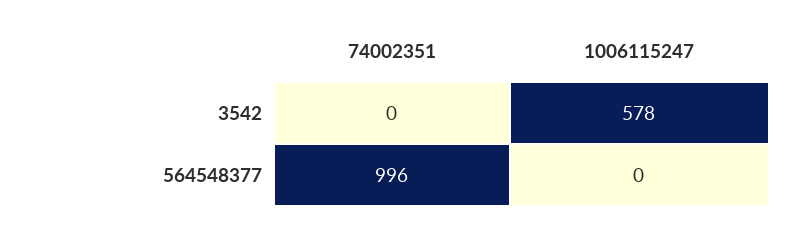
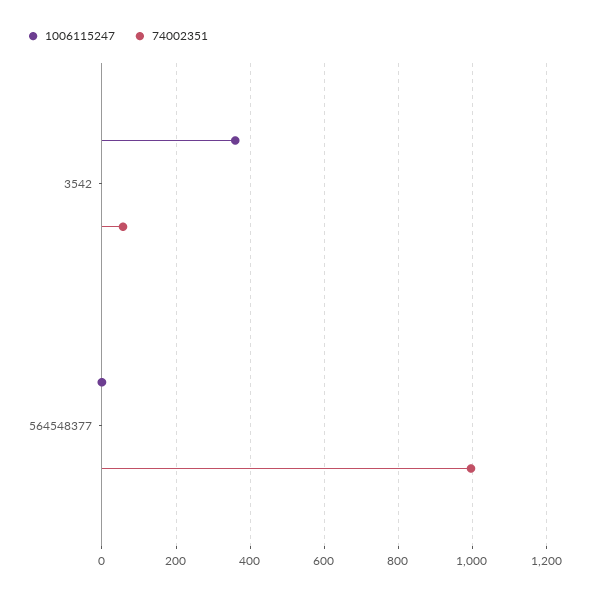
74002351, 3542: 0 -> 60
1006115247, 3542: 578 -> 360

